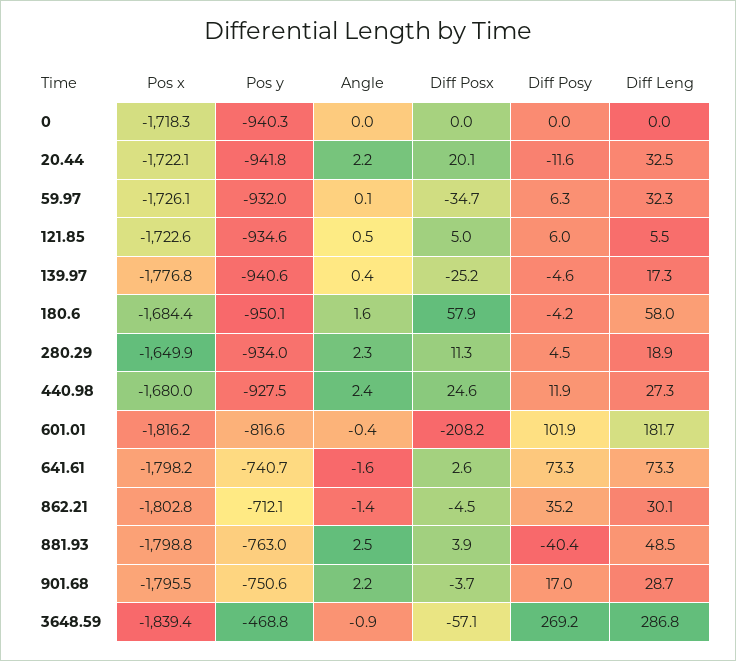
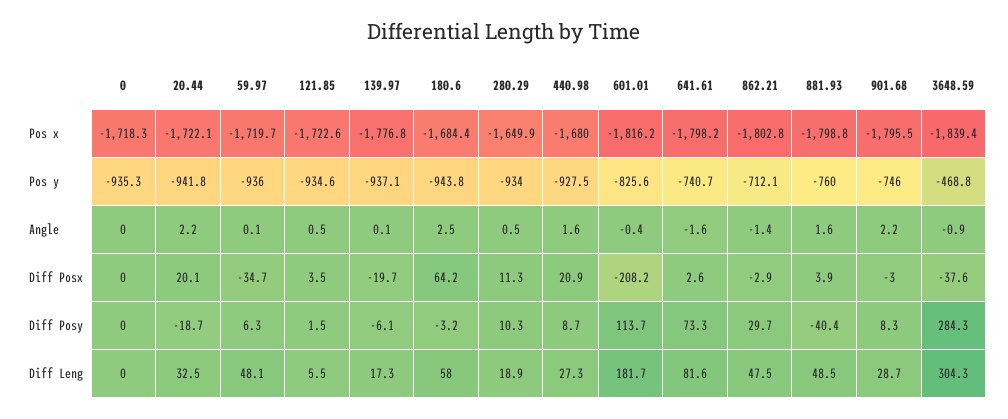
Pos y, 0: -940.3 -> -935.3
Diff Posy, 20.44: -11.6 -> -18.7
Pos x, 59.97: -1726.1 -> -1719.7
Pos y, 59.97: -932 -> -936
Diff Leng, 59.97: 32.3 -> 48.1
Diff Posx, 121.85: 5 -> 3.5
Diff Posy, 121.85: 6 -> 1.5
Pos y, 139.97: -940.6 -> -937.1
Angle, 139.97: 0.4 -> 0.1
Diff Posx, 139.97: -25.2 -> -19.7
Diff Posy, 139.97: -4.6 -> -6.1
Pos y, 180.6: -950.1 -> -943.8
Angle, 180.6: 1.6 -> 2.5
Diff Posx, 180.6: 57.9 -> 64.2
Diff Posy, 180.6: -4.2 -> -3.2
Angle, 280.29: 2.3 -> 0.5
Diff Posy, 280.29: 4.5 -> 10.3
Angle, 440.98: 2.4 -> 1.6
Diff Posx, 440.98: 24.6 -> 20.9
Diff Posy, 440.98: 11.9 -> 8.7
Pos y, 601.01: -816.6 -> -825.6
Diff Posy, 601.01: 101.9 -> 113.7
Diff Leng, 641.61: 73.3 -> 81.6
Diff Posx, 862.21: -4.5 -> -2.9
Diff Posy, 862.21: 35.2 -> 29.7
Diff Leng, 862.21: 30.1 -> 47.5
Pos y, 881.93: -763 -> -760
Angle, 881.93: 2.5 -> 1.6
Pos y, 901.68: -750.6 -> -746
Diff Posx, 901.68: -3.7 -> -3
Diff Posy, 901.68: 17 -> 8.3
Diff Posx, 3648.59: -57.1 -> -37.6
Diff Posy, 3648.59: 269.2 -> 284.3
Diff Leng, 3648.59: 286.8 -> 304.3

